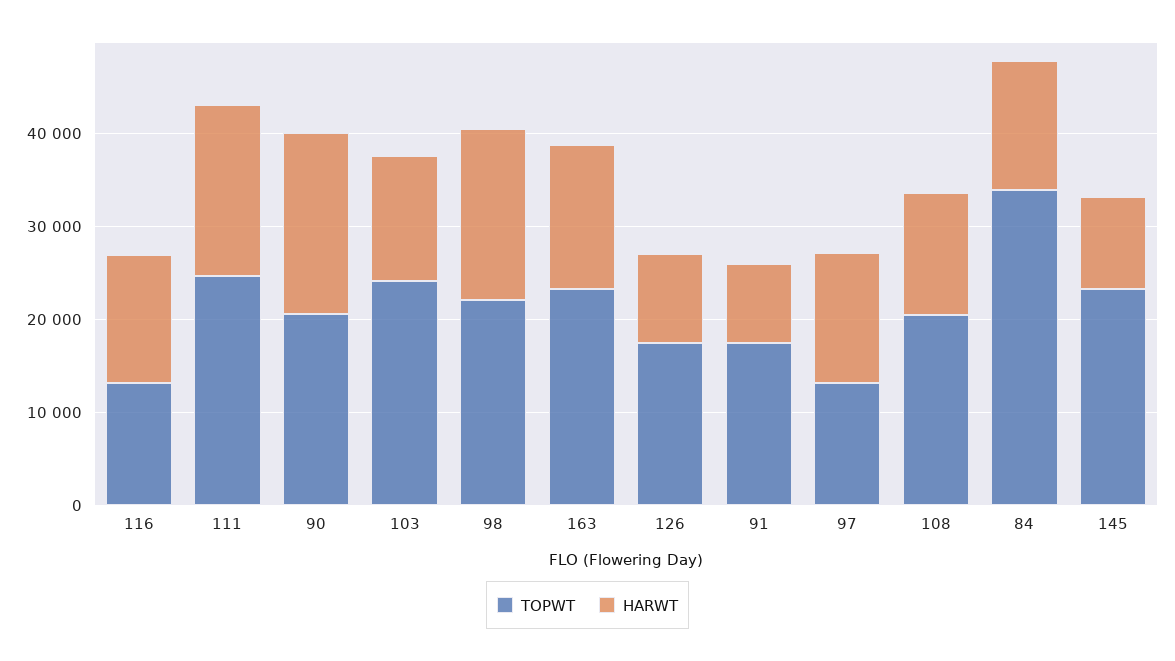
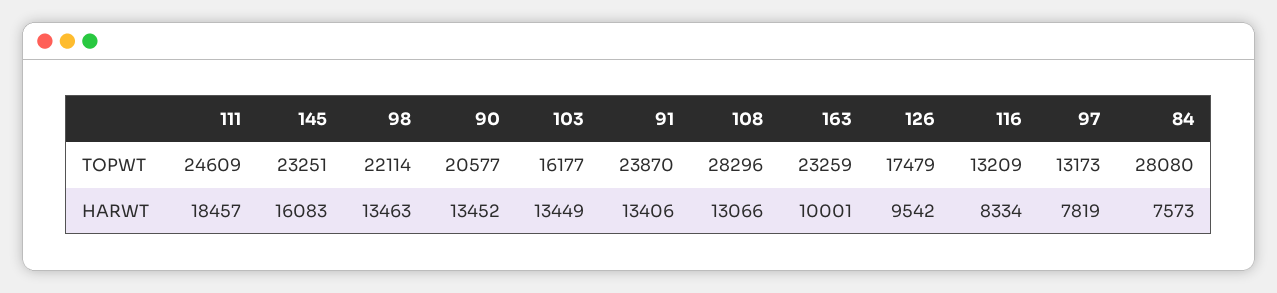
HARWT, 116: 14000 -> 8334
HARWT, 90: 20000 -> 13452
TOPWT, 103: 24000 -> 16177
HARWT, 98: 18000 -> 13463
HARWT, 163: 16000 -> 10001
TOPWT, 91: 18000 -> 23870
HARWT, 91: 8000 -> 13406
HARWT, 97: 14000 -> 7819
TOPWT, 108: 20000 -> 28296
TOPWT, 84: 34000 -> 28080
HARWT, 84: 14000 -> 7573
HARWT, 145: 10000 -> 16083

